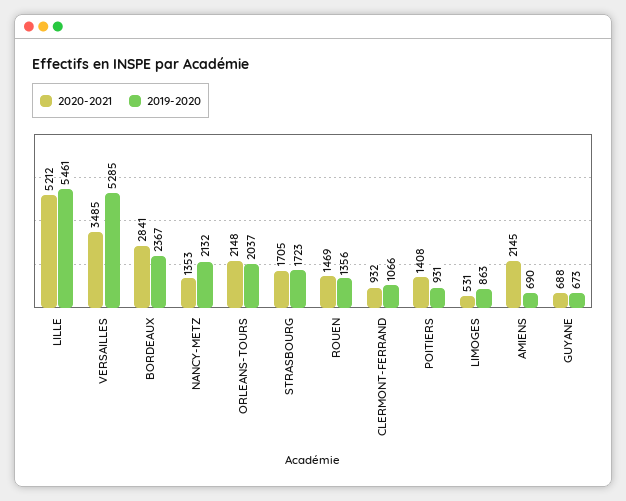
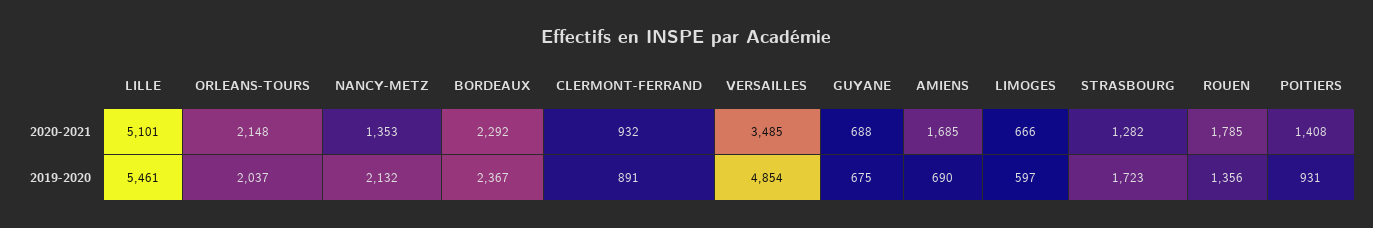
2020-2021, LILLE: 5212 -> 5101
2019-2020, VERSAILLES: 5285 -> 4854
2020-2021, BORDEAUX: 2841 -> 2292
2020-2021, STRASBOURG: 1705 -> 1282
2020-2021, ROUEN: 1469 -> 1785
2019-2020, CLERMONT-FERRAND: 1066 -> 891
2020-2021, LIMOGES: 531 -> 666
2019-2020, LIMOGES: 863 -> 597
2020-2021, AMIENS: 2145 -> 1685
2019-2020, GUYANE: 673 -> 675

